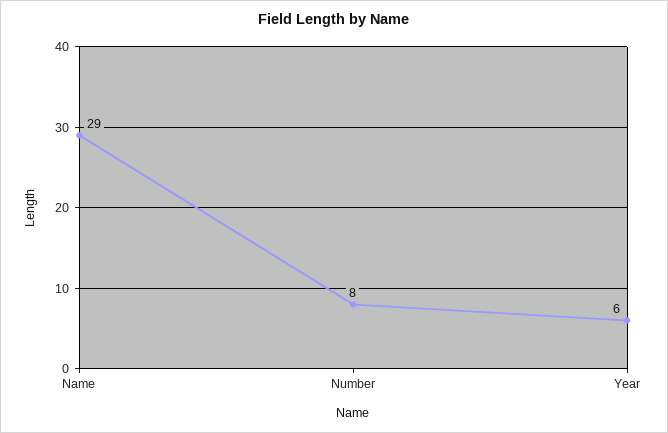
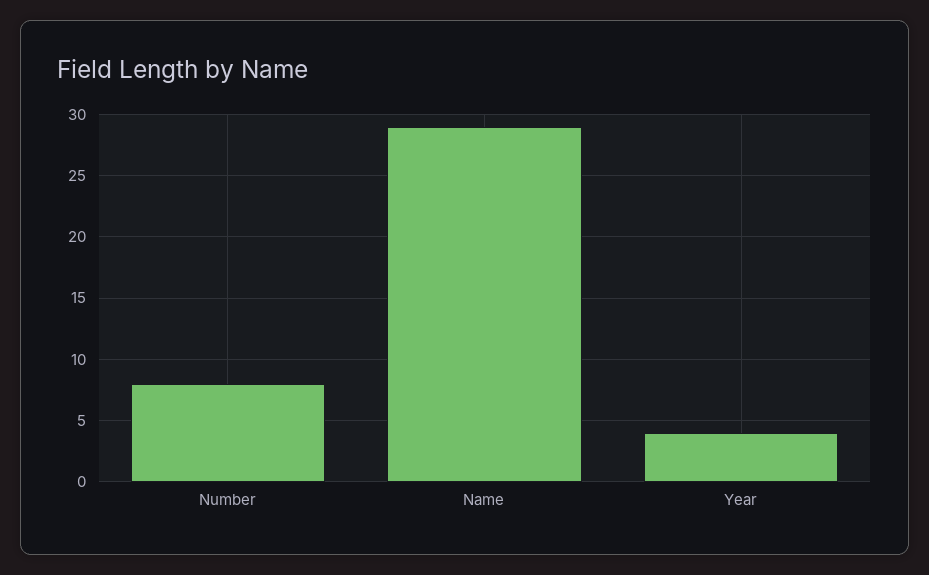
Year: 6 -> 4

